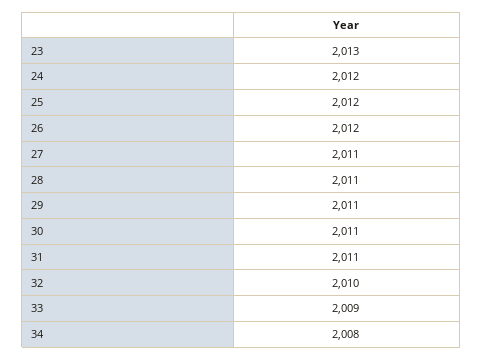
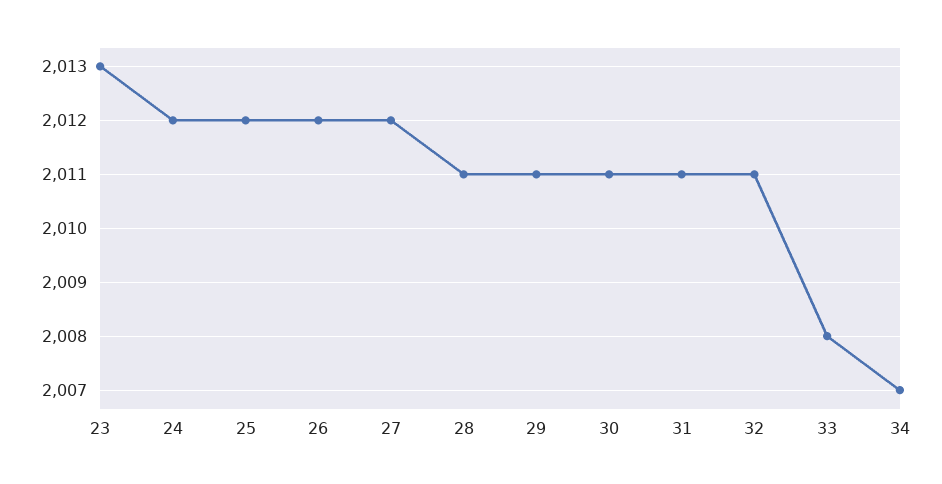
27: 2011 -> 2012
32: 2010 -> 2011
33: 2009 -> 2008
34: 2008 -> 2007

